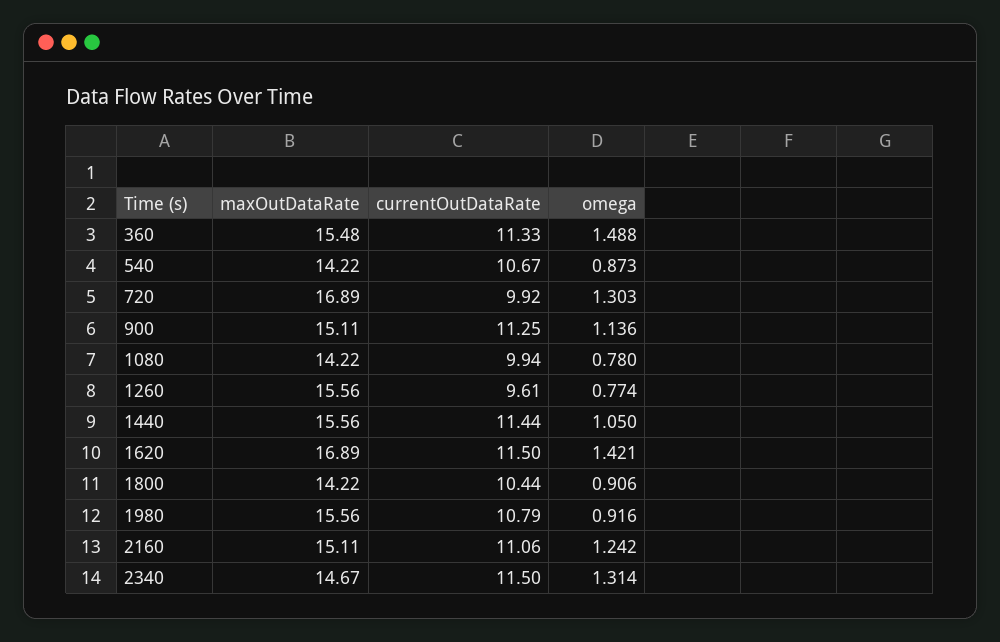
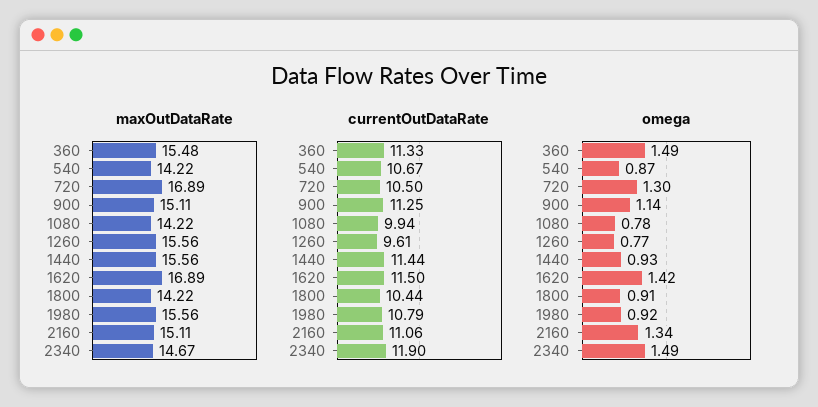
currentOutDataRate, 720: 9.92 -> 10.5
omega, 1440: 1.05 -> 0.93
omega, 2160: 1.242 -> 1.34
currentOutDataRate, 2340: 11.5 -> 11.9
omega, 2340: 1.314 -> 1.49

